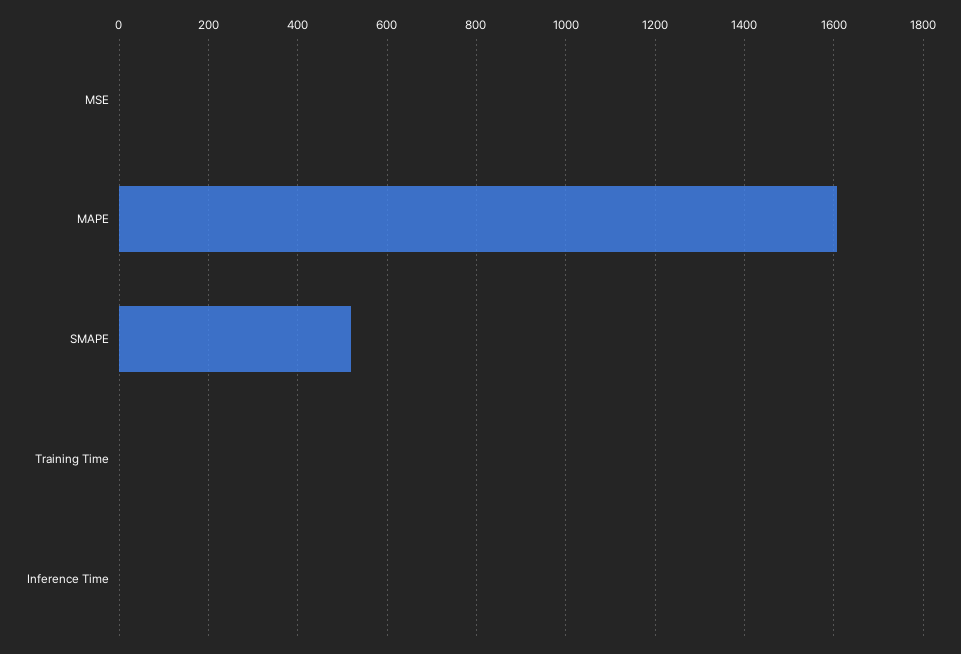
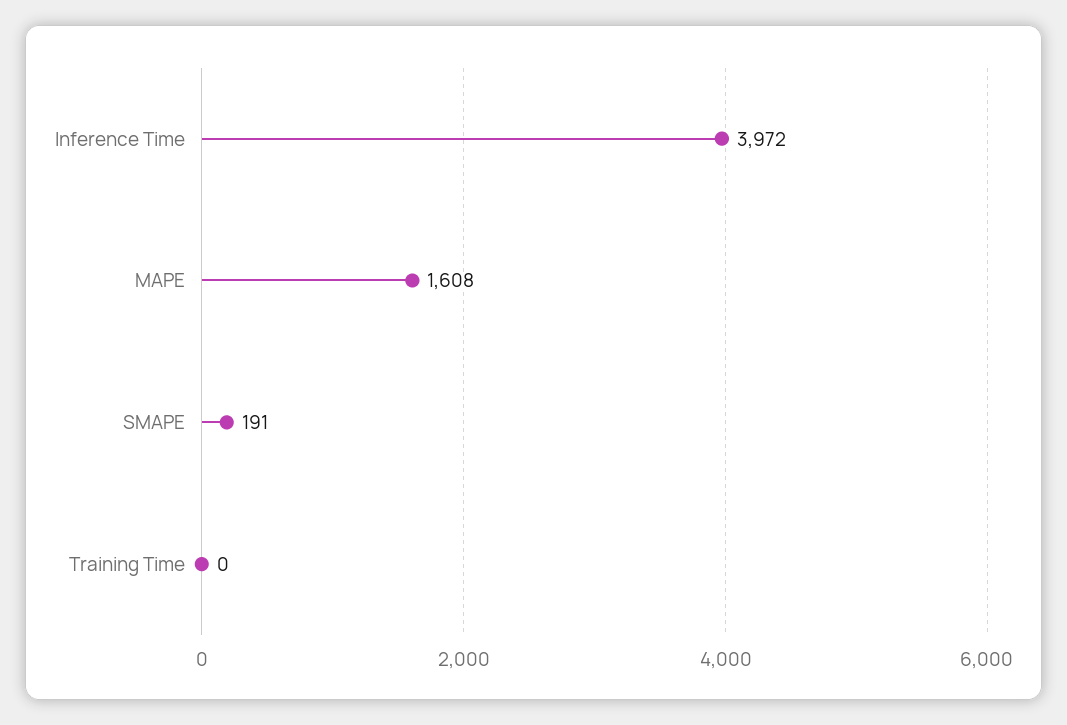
MSE: 0 -> none
SMAPE: 520 -> 191
Inference Time: 0 -> 3972

